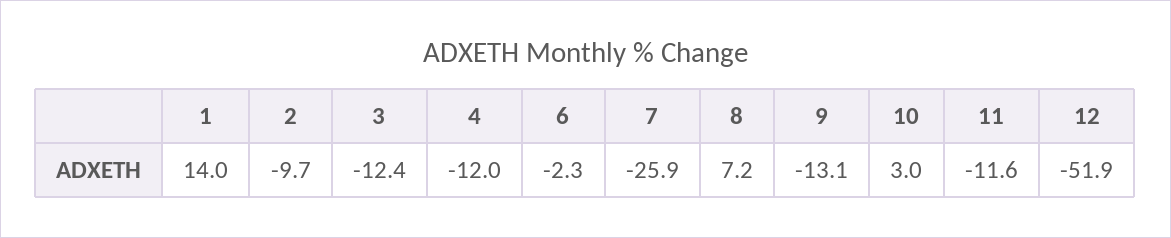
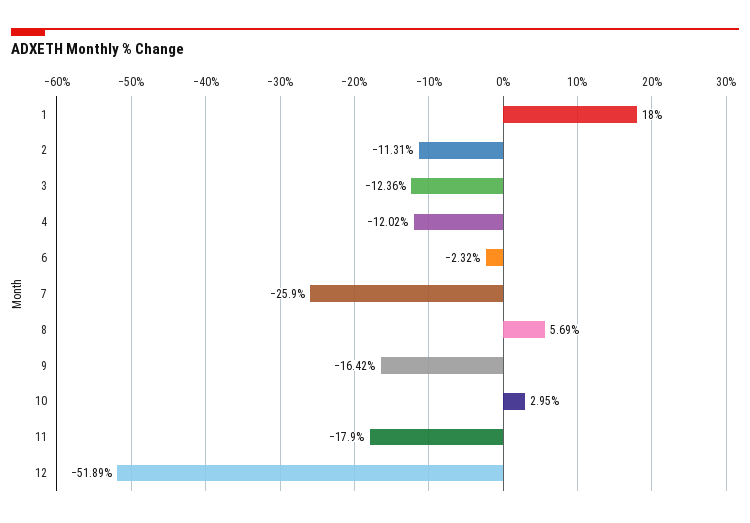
1: 14 -> 18
2: -9.7 -> -11.31
8: 7.2 -> 5.69
9: -13.1 -> -16.42
11: -11.6 -> -17.9

